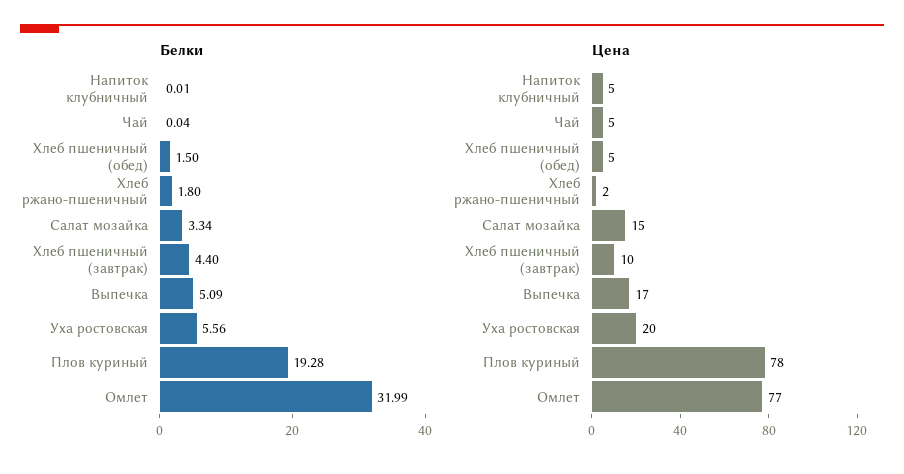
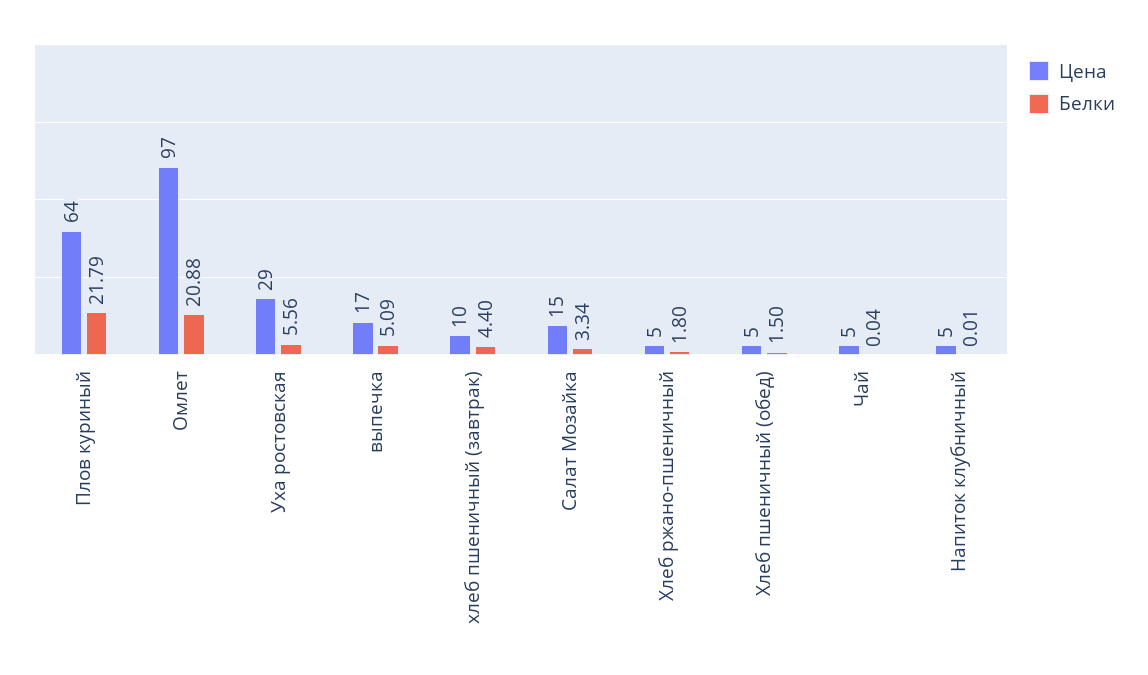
Белки, Плов куриный: 19.28 -> 21.79
Белки, Омлет: 31.99 -> 20.88
Цена, Хлеб ржано-пшеничный: 2 -> 5
Цена, Уха ростовская: 20 -> 29
Цена, Плов куриный: 78 -> 64
Цена, Омлет: 77 -> 97

